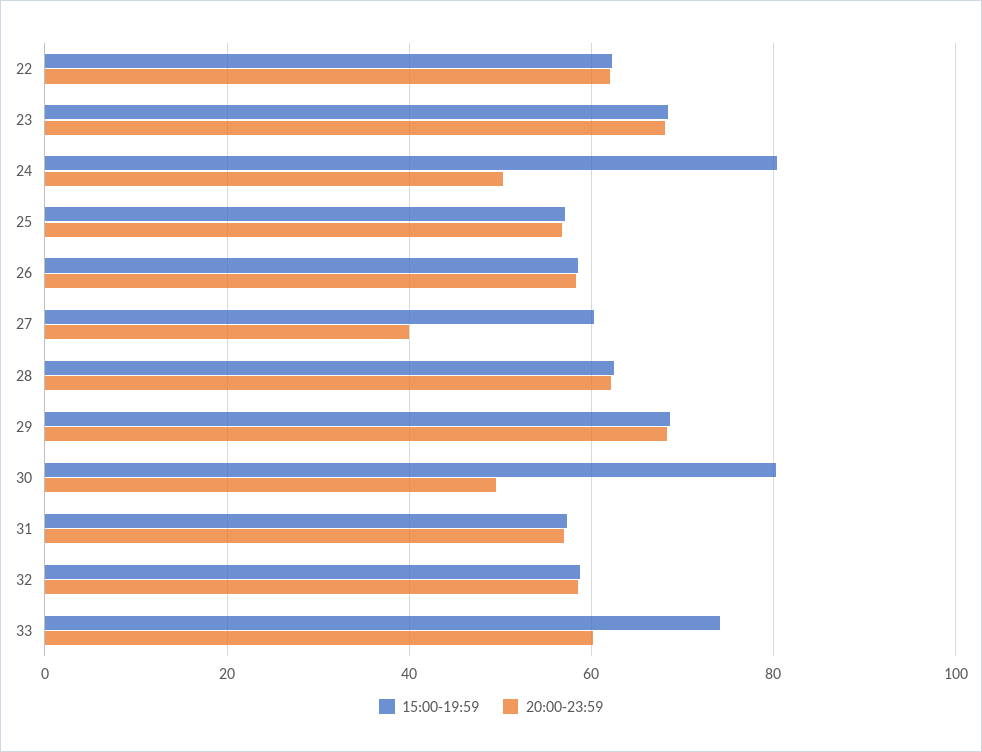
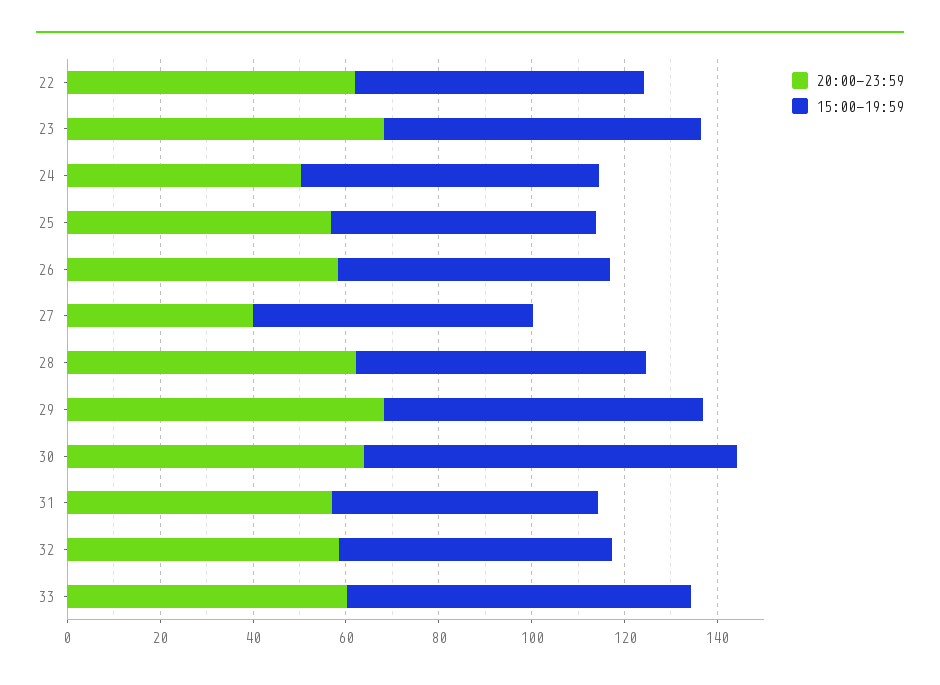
15:00-19:59, 24: 80 -> 65
20:00-23:59, 30: 50 -> 65

